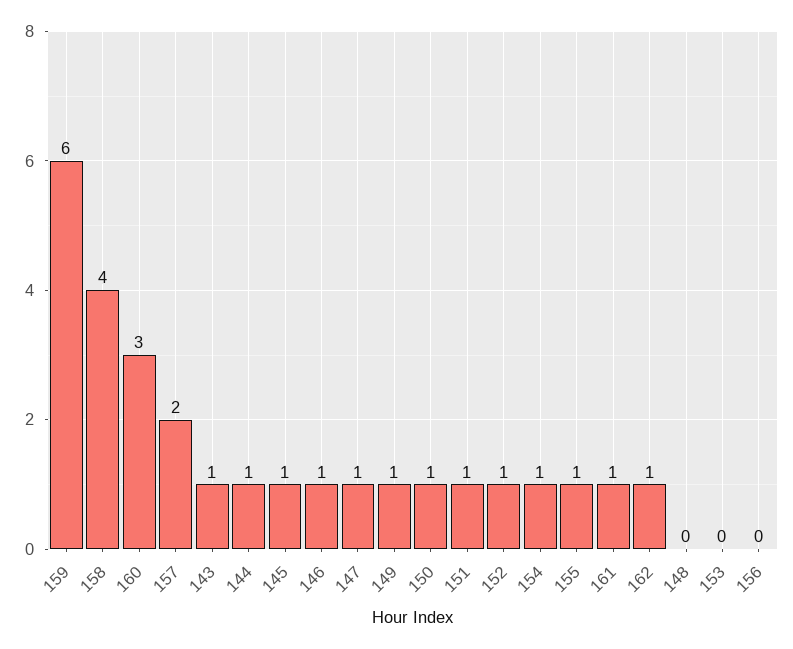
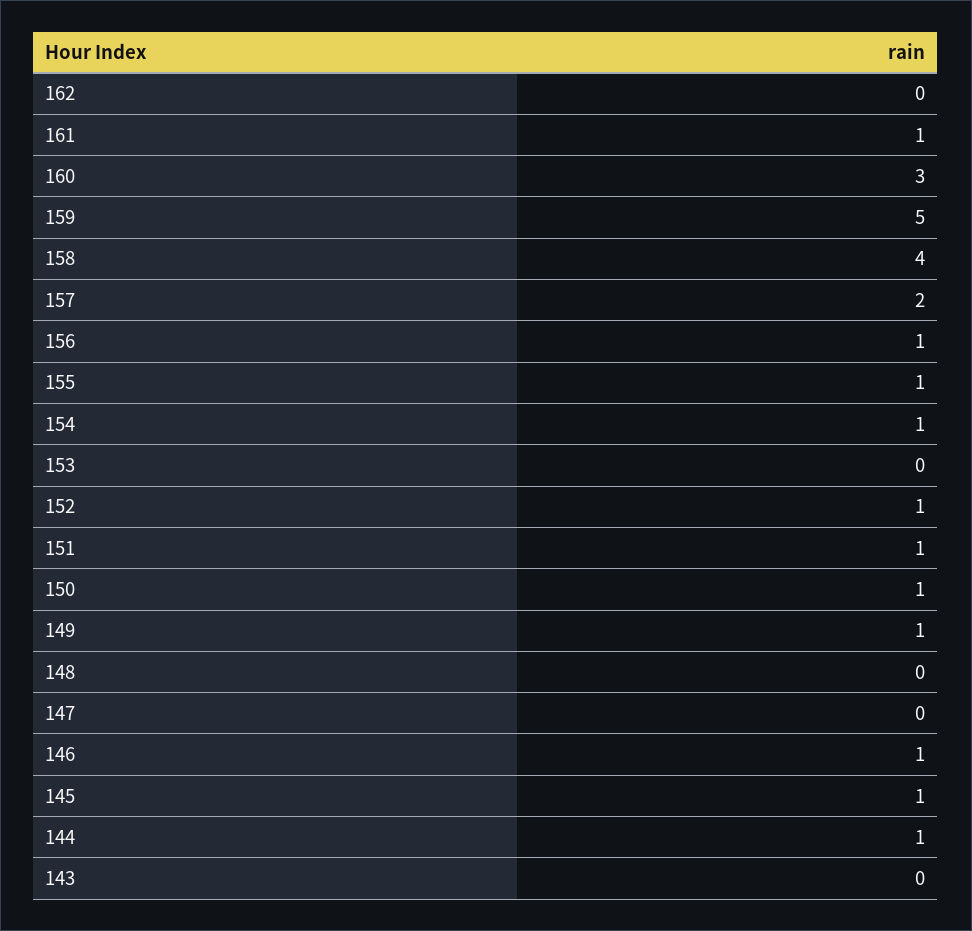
159: 6 -> 5
143: 1 -> 0
147: 1 -> 0
162: 1 -> 0
156: 0 -> 1

